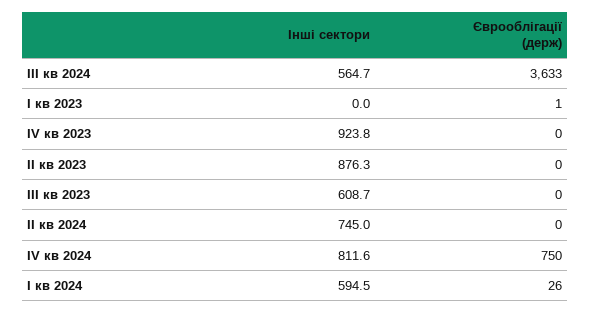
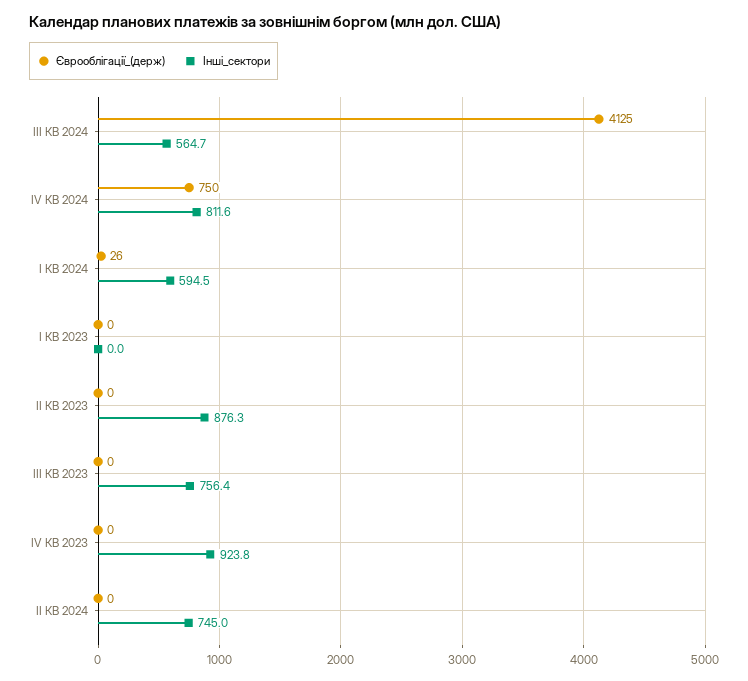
Єврооблігації (держ), III кв 2024: 3633 -> 4125
Єврооблігації (держ), I кв 2023: 1 -> 0
Інші сектори, III кв 2023: 608.7 -> 756.4

